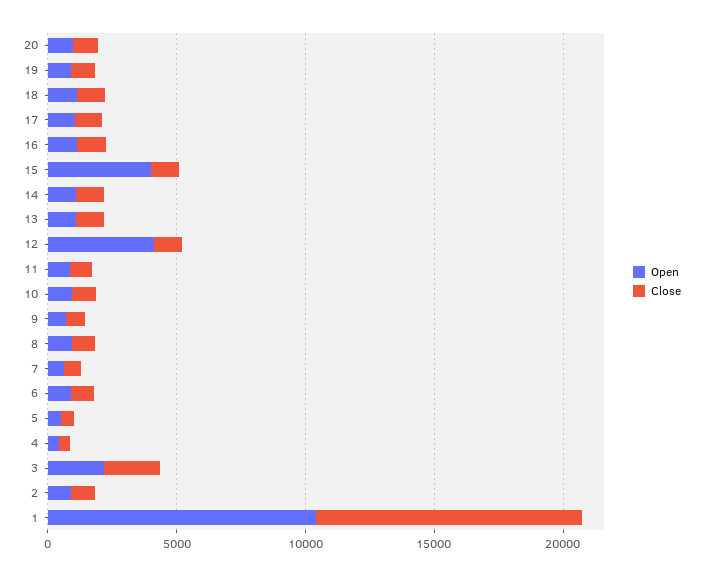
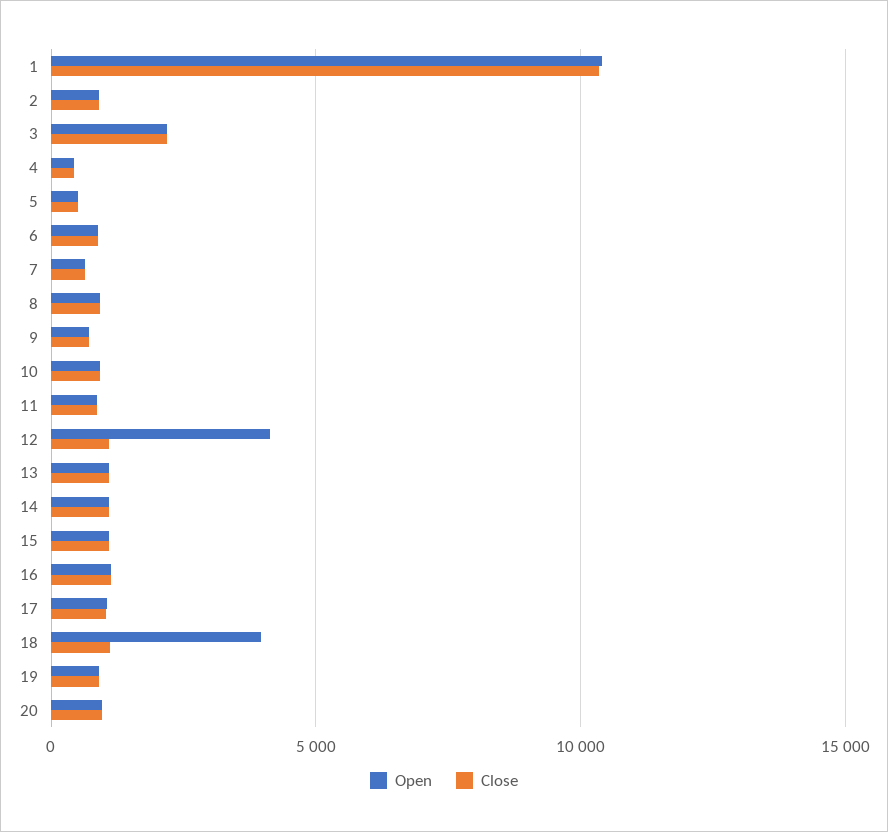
Open, 18: 1000 -> 4000
Open, 15: 4000 -> 1000

